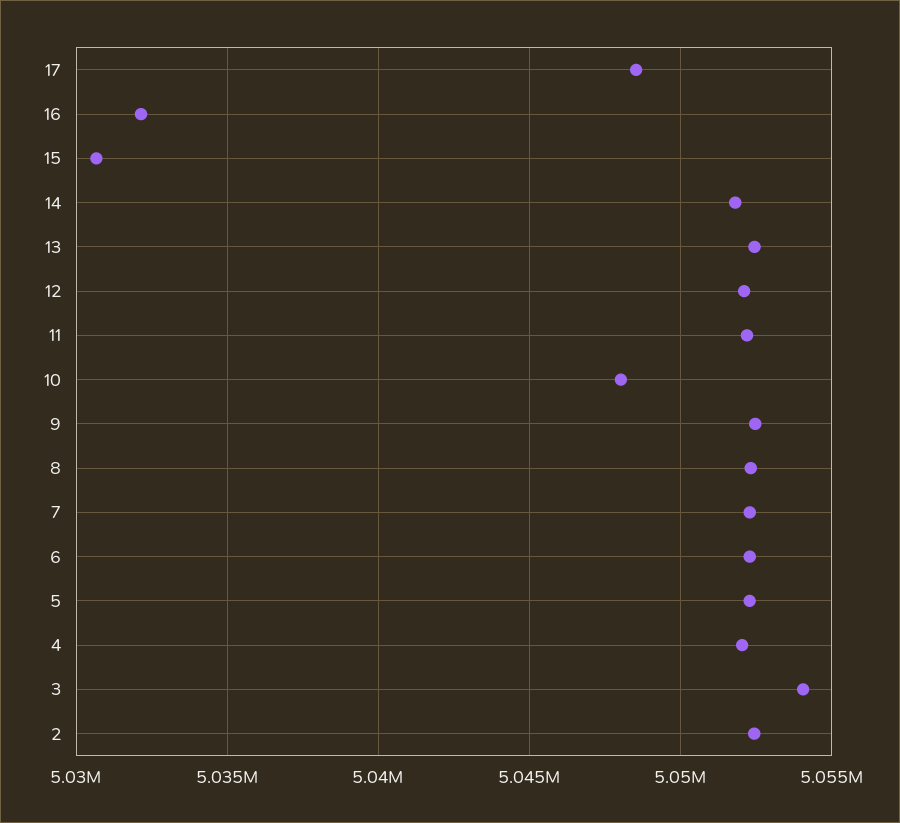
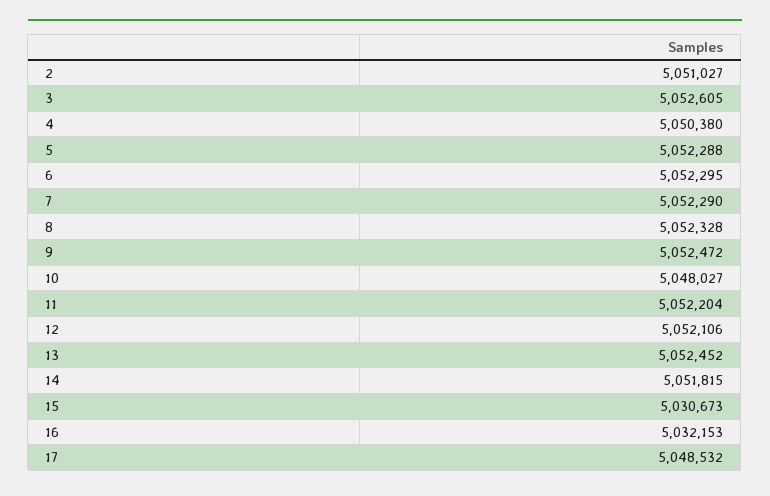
4: 5052000 -> 5050380
3: 5054000 -> 5052605
2: 5052500 -> 5051027

